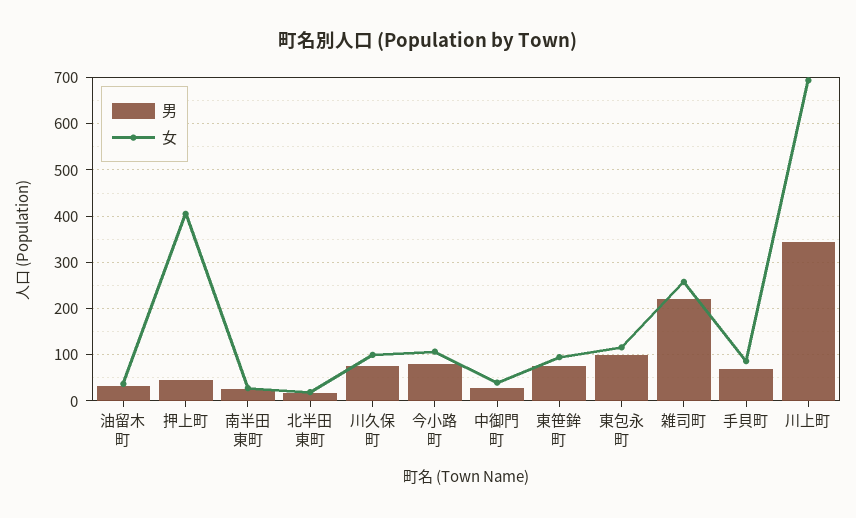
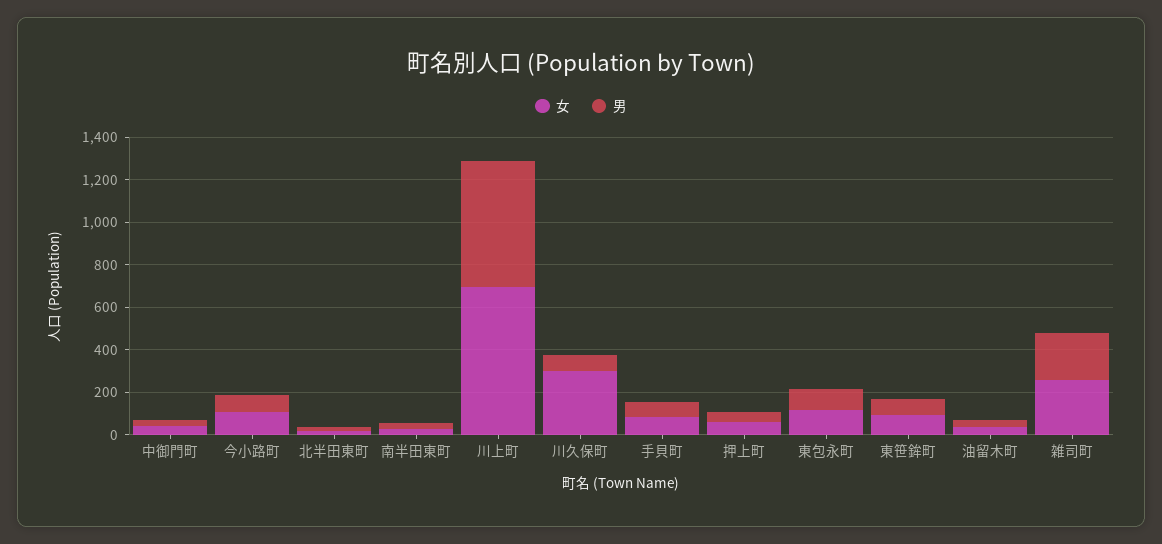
女, 押上町: 400 -> 50
女, 川久保町: 100 -> 300
男, 川上町: 340 -> 600

